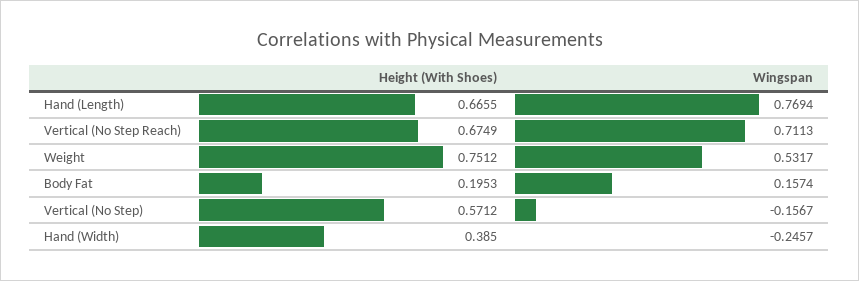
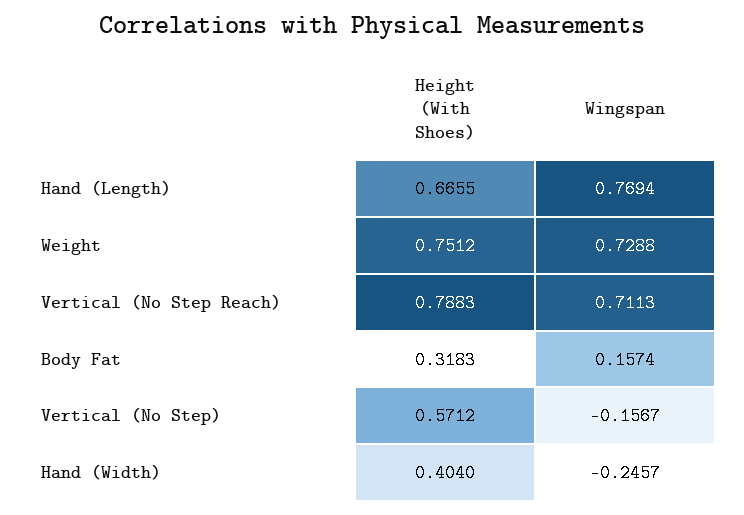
Height (With Shoes), Vertical (No Step Reach): 0.6749 -> 0.7883
Wingspan, Weight: 0.5317 -> 0.7288
Height (With Shoes), Body Fat: 0.1953 -> 0.3183
Height (With Shoes), Hand (Width): 0.385 -> 0.404

